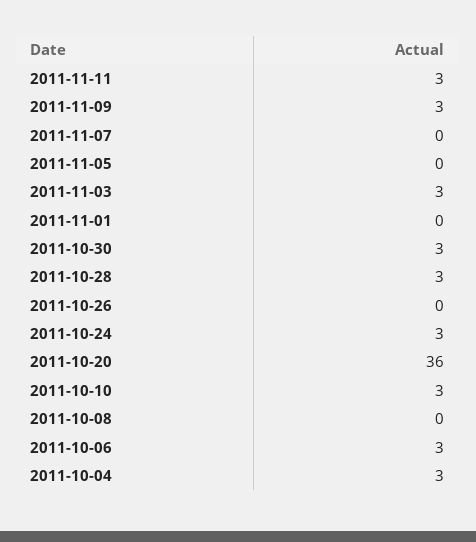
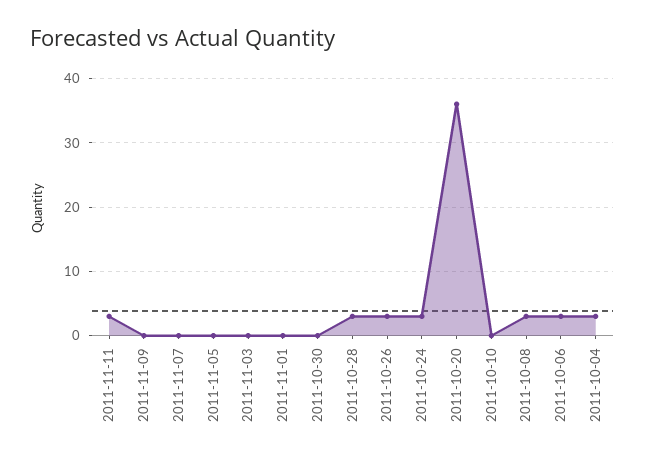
2011-11-09: 3 -> 0
2011-11-03: 3 -> 0
2011-10-30: 3 -> 0
2011-10-26: 0 -> 3
2011-10-10: 3 -> 0
2011-10-08: 0 -> 3

